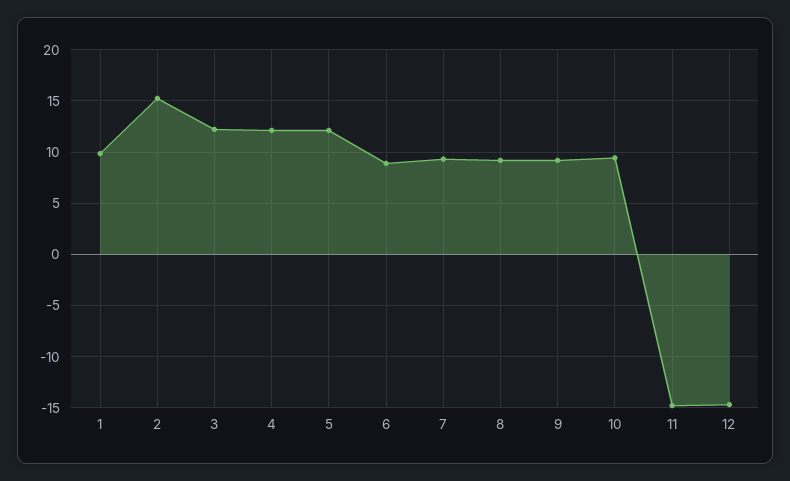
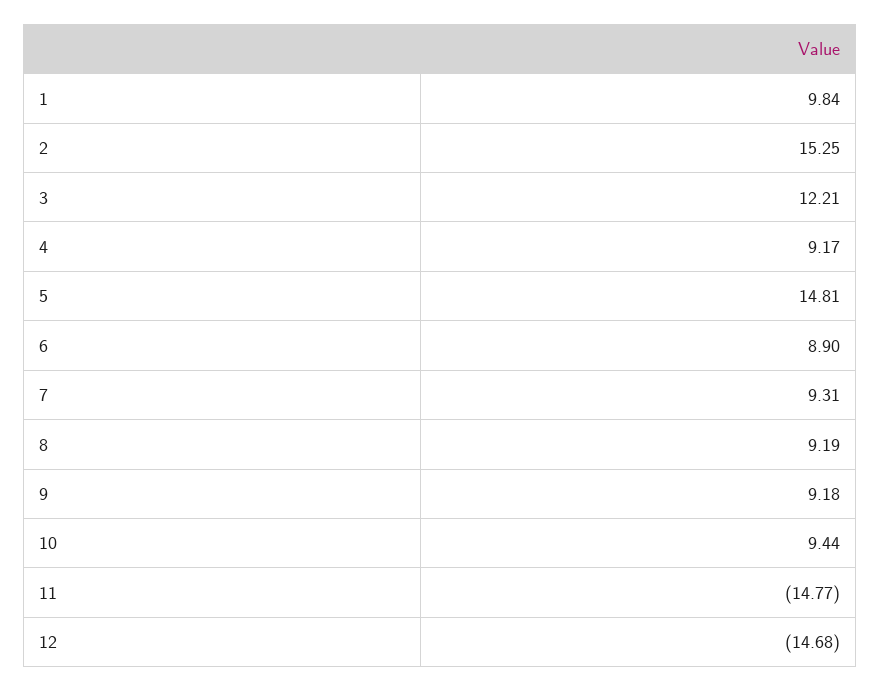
4: 12 -> 9.17
5: 12 -> 14.81

